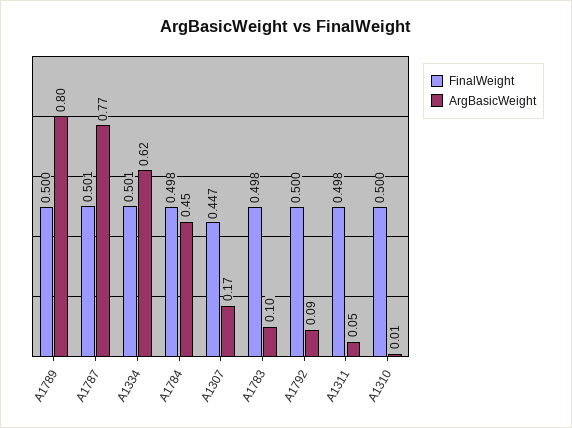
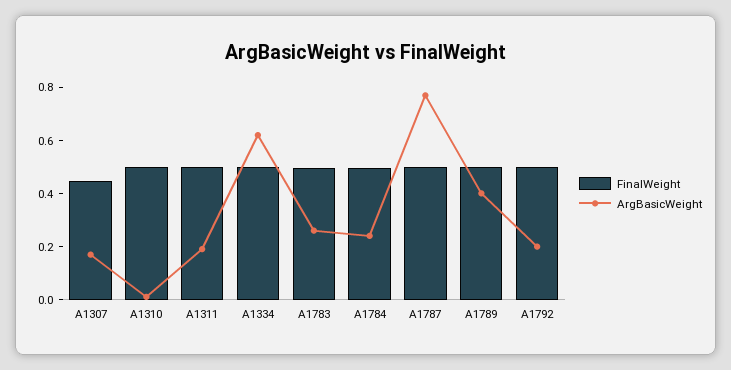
ArgBasicWeight, A1789: 0.8 -> 0.4
ArgBasicWeight, A1784: 0.45 -> 0.25
ArgBasicWeight, A1783: 0.1 -> 0.25
ArgBasicWeight, A1792: 0.09 -> 0.2
ArgBasicWeight, A1311: 0.05 -> 0.2

